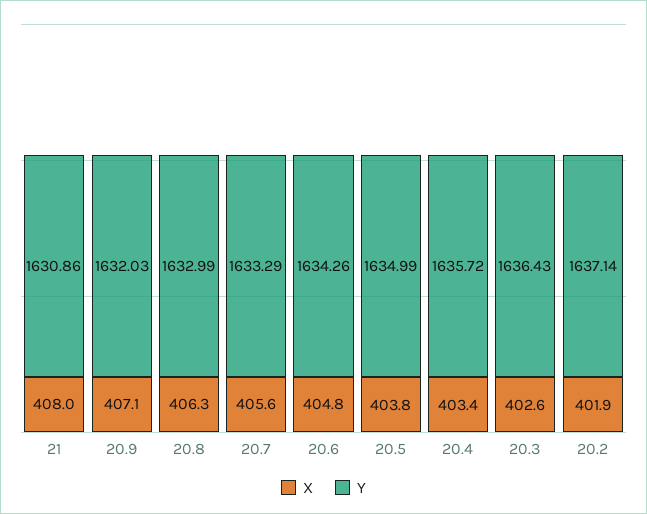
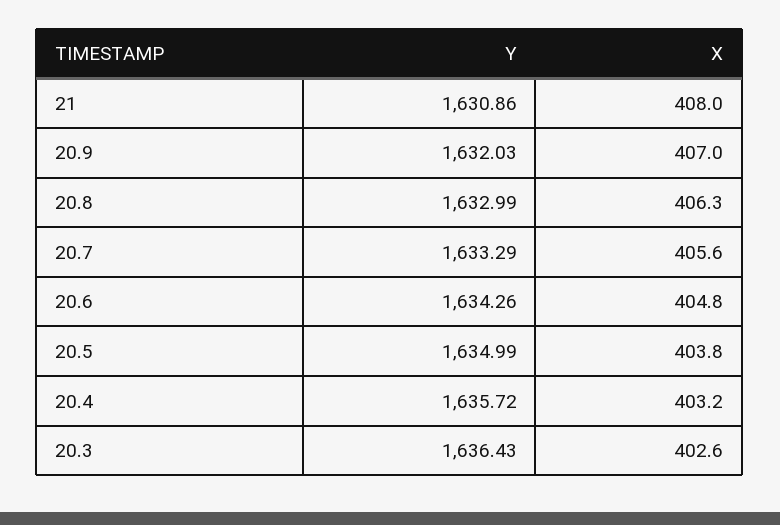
X, 20.9: 407.1 -> 407
X, 20.4: 403.4 -> 403.2
X, 20.2: 401.9 -> none
Y, 20.2: 1637.14 -> none

